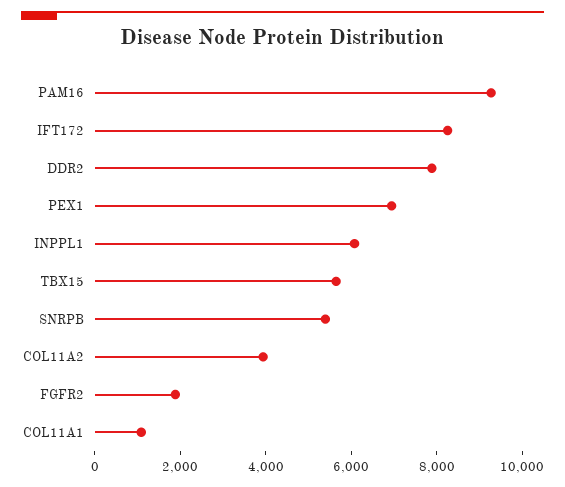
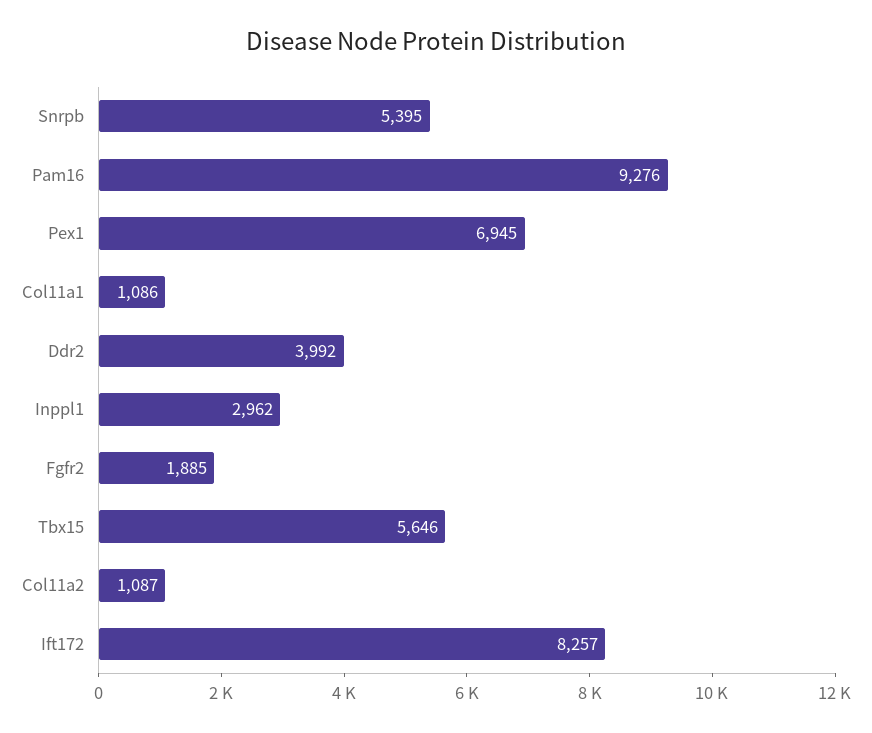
DDR2: 8000 -> 3992
INPPL1: 6000 -> 2962
COL11A2: 4000 -> 1087

